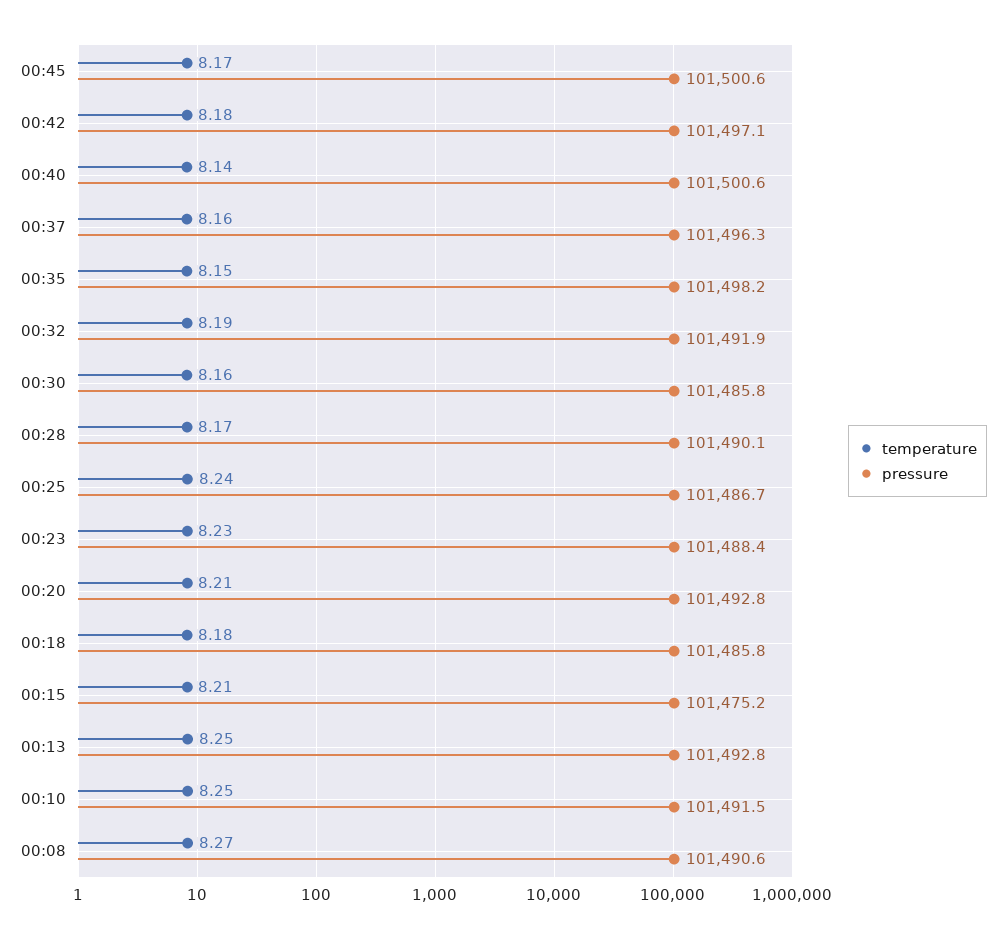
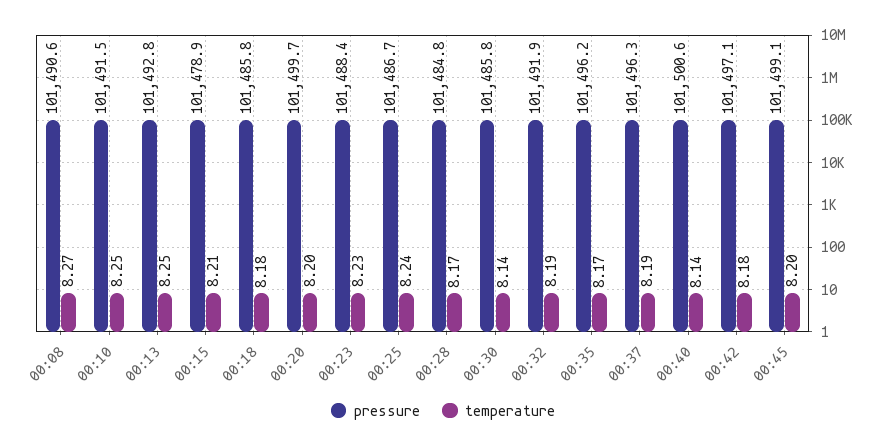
temperature, 00:45: 8.17 -> 8.2
pressure, 00:45: 101500.6 -> 101499.1
temperature, 00:37: 8.16 -> 8.19
temperature, 00:35: 8.15 -> 8.17
pressure, 00:35: 101498.2 -> 101496.2
temperature, 00:30: 8.16 -> 8.14
pressure, 00:28: 101490.1 -> 101484.8
temperature, 00:20: 8.21 -> 8.2
pressure, 00:20: 101492.8 -> 101499.7
pressure, 00:15: 101475.2 -> 101478.9

